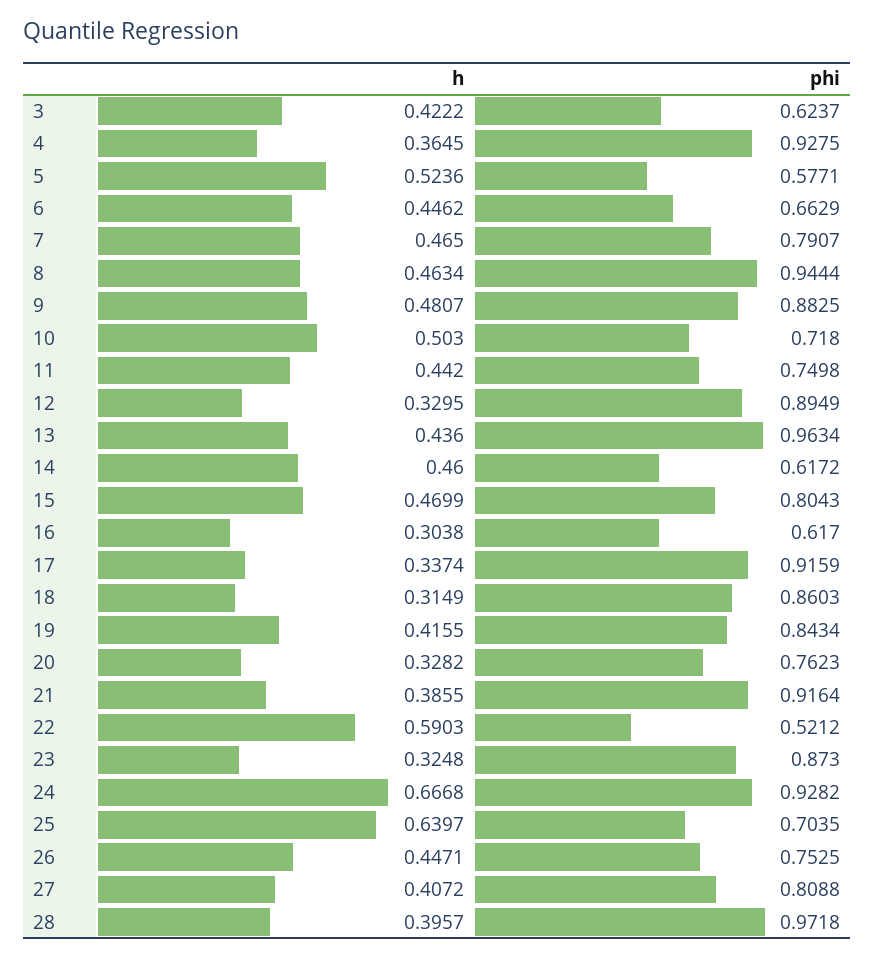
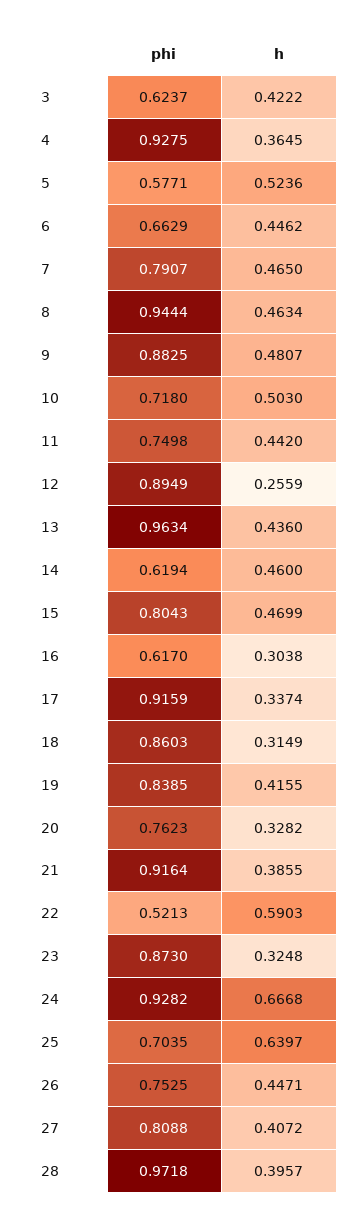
h, 12: 0.3295 -> 0.2559
phi, 14: 0.6172 -> 0.6194
phi, 19: 0.8434 -> 0.8385
phi, 22: 0.5212 -> 0.5213

